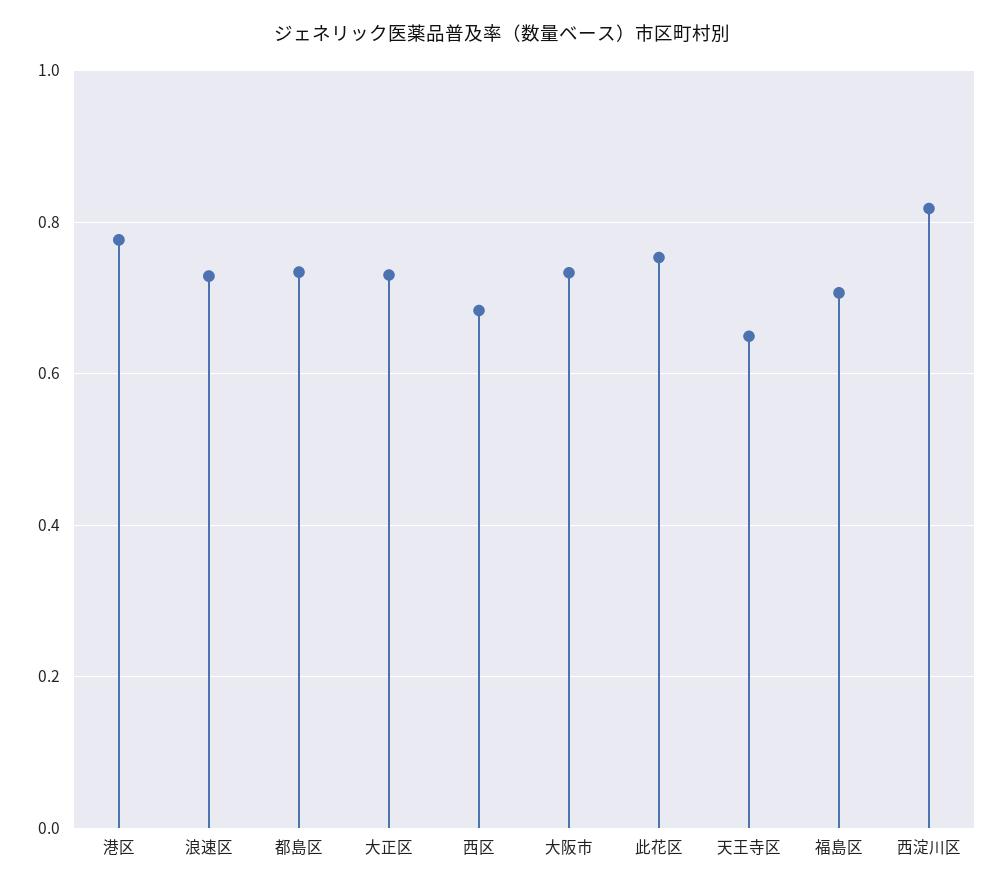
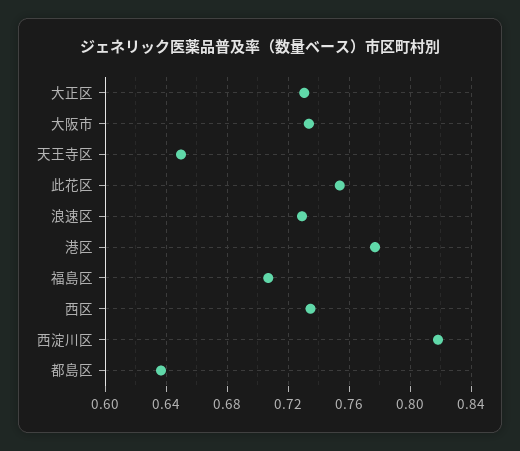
都島区: 0.74 -> 0.635
西区: 0.68 -> 0.735

